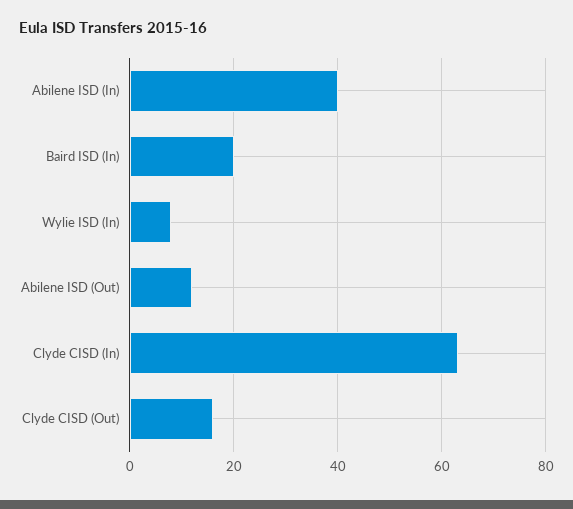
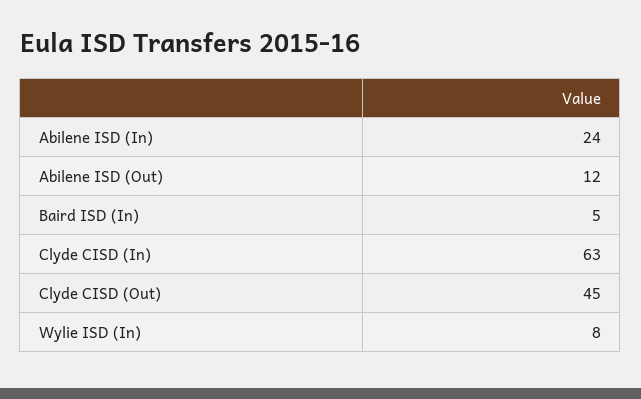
Abilene ISD (In): 40 -> 24
Baird ISD (In): 20 -> 5
Clyde CISD (Out): 15 -> 45

